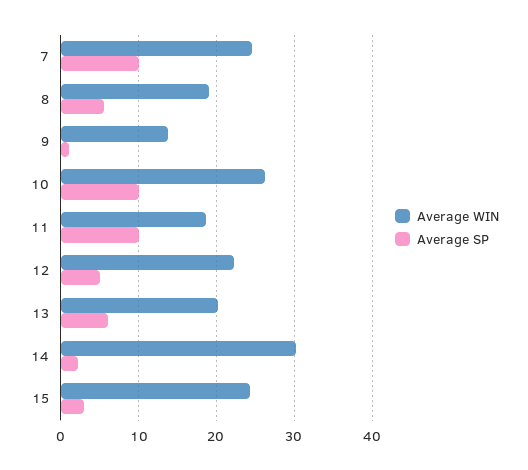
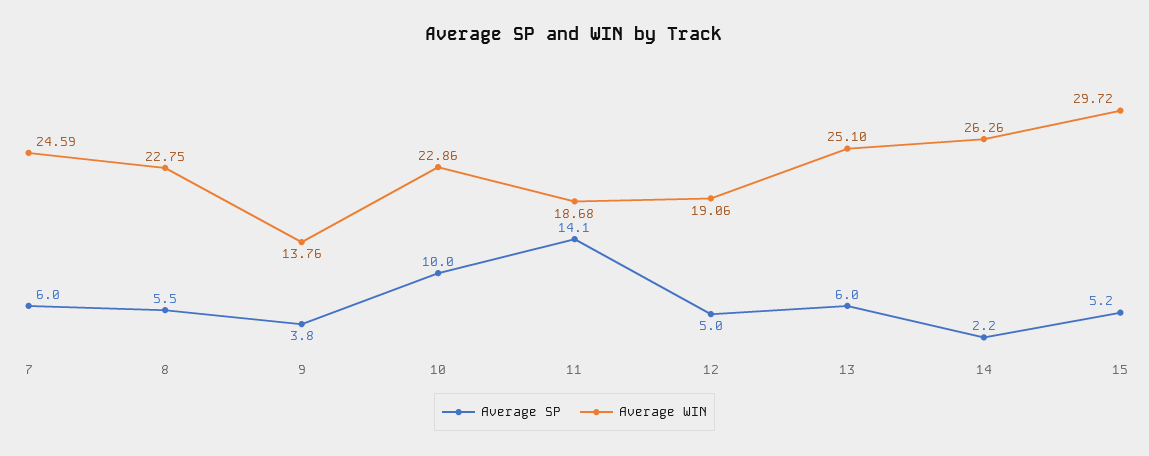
Average SP, 7: 10 -> 6
Average WIN, 8: 19 -> 22.75
Average SP, 9: 1 -> 3.8
Average WIN, 10: 26 -> 22.86
Average SP, 11: 10 -> 14.1
Average WIN, 12: 22 -> 19.06
Average WIN, 13: 20 -> 25.1
Average WIN, 14: 30 -> 26.26
Average WIN, 15: 24 -> 29.72
Average SP, 15: 3 -> 5.2

